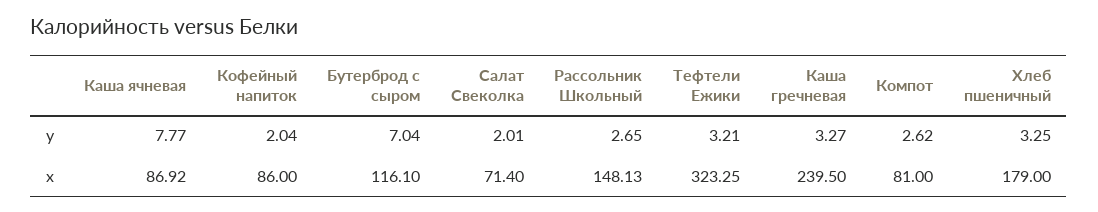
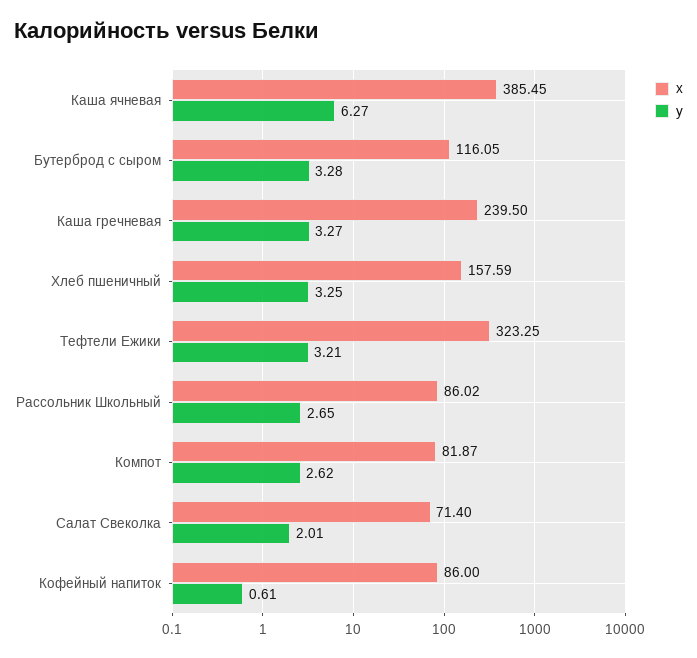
y, Каша ячневая: 7.77 -> 6.27
y, Кофейный напиток: 2.04 -> 0.61
y, Бутерброд с сыром: 7.04 -> 3.28
x, Каша ячневая: 86.92 -> 385.45
x, Бутерброд с сыром: 116.1 -> 116.05
x, Рассольник Школьный: 148.13 -> 86.02
x, Компот: 81 -> 81.87
x, Хлеб пшеничный: 179 -> 157.59

